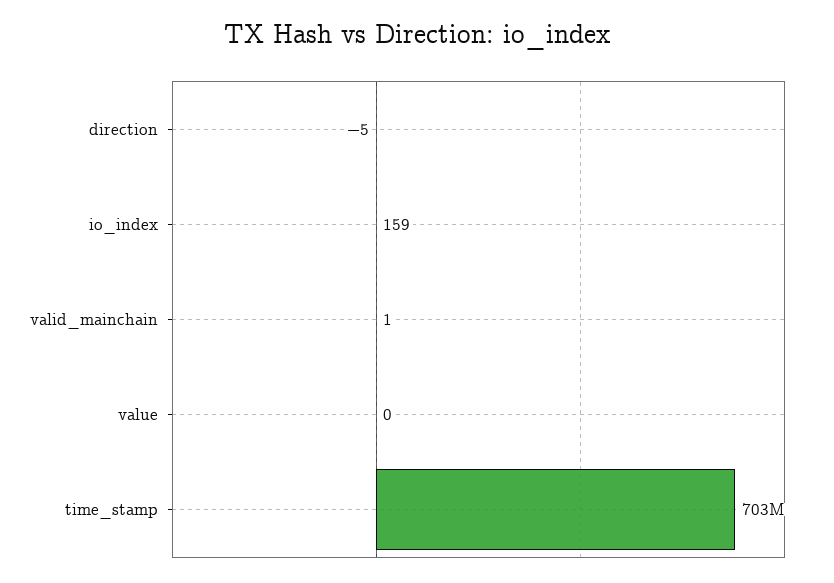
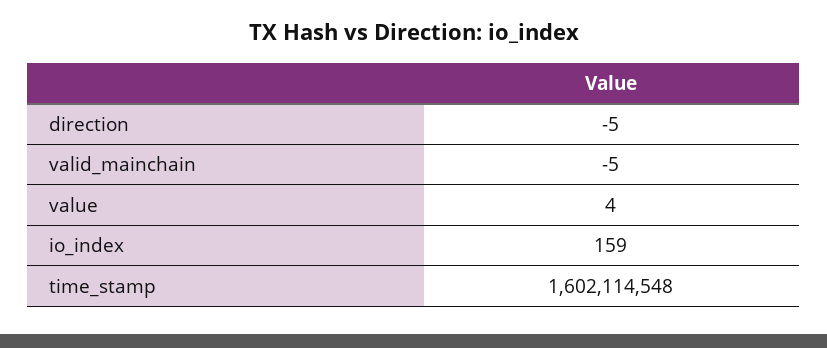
valid_mainchain: 1 -> -5
value: 0 -> 4
time_stamp: 703000000 -> 1602114548

